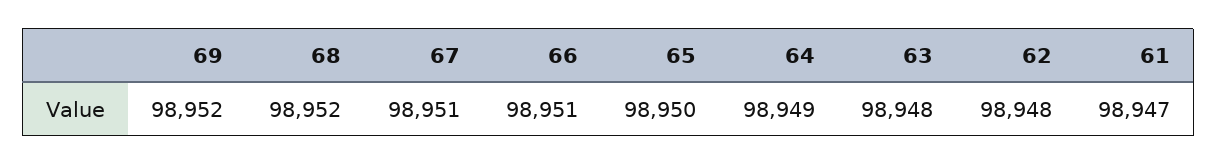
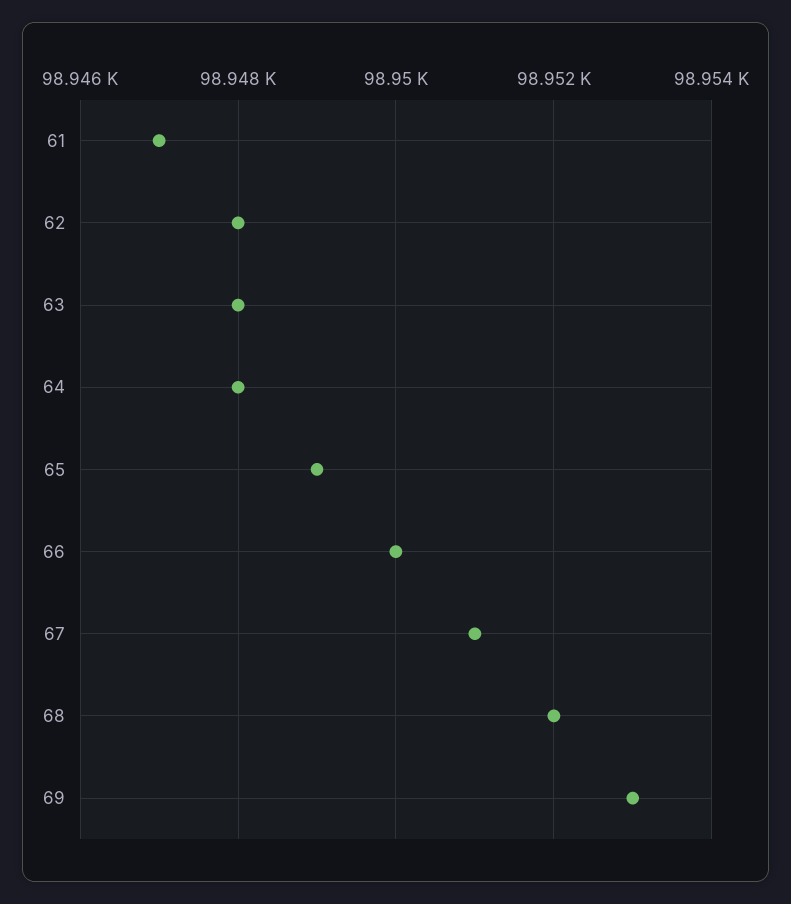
69: 98952 -> 98953
66: 98951 -> 98950
65: 98950 -> 98949
64: 98949 -> 98948

